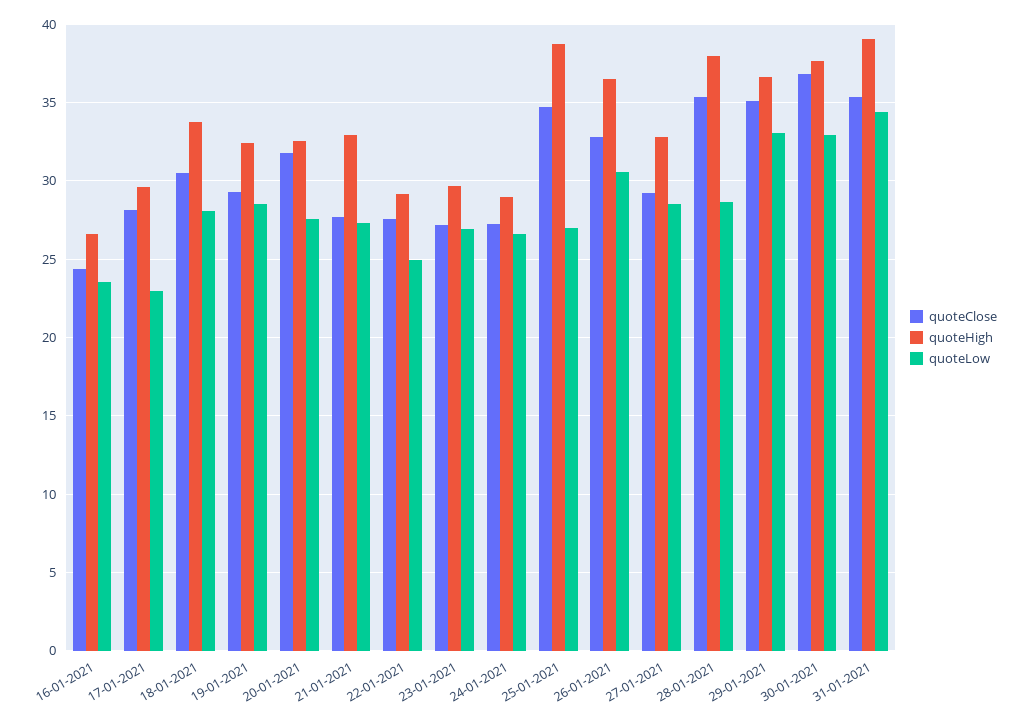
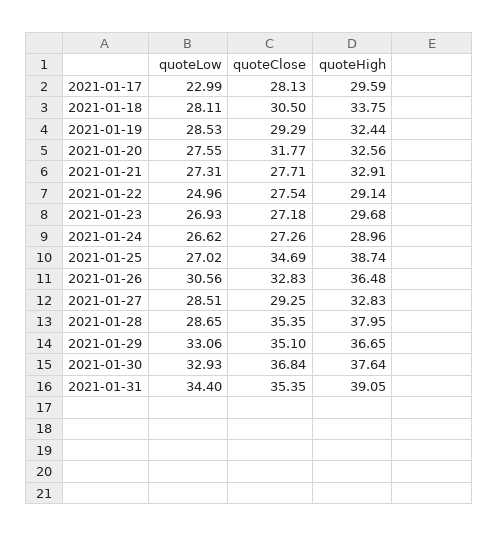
quoteClose, 16-01-2021: 24.5 -> none
quoteHigh, 16-01-2021: 26.5 -> none
quoteLow, 16-01-2021: 23.5 -> none

